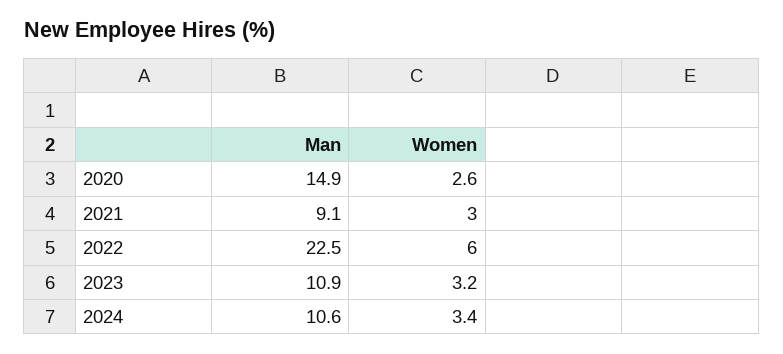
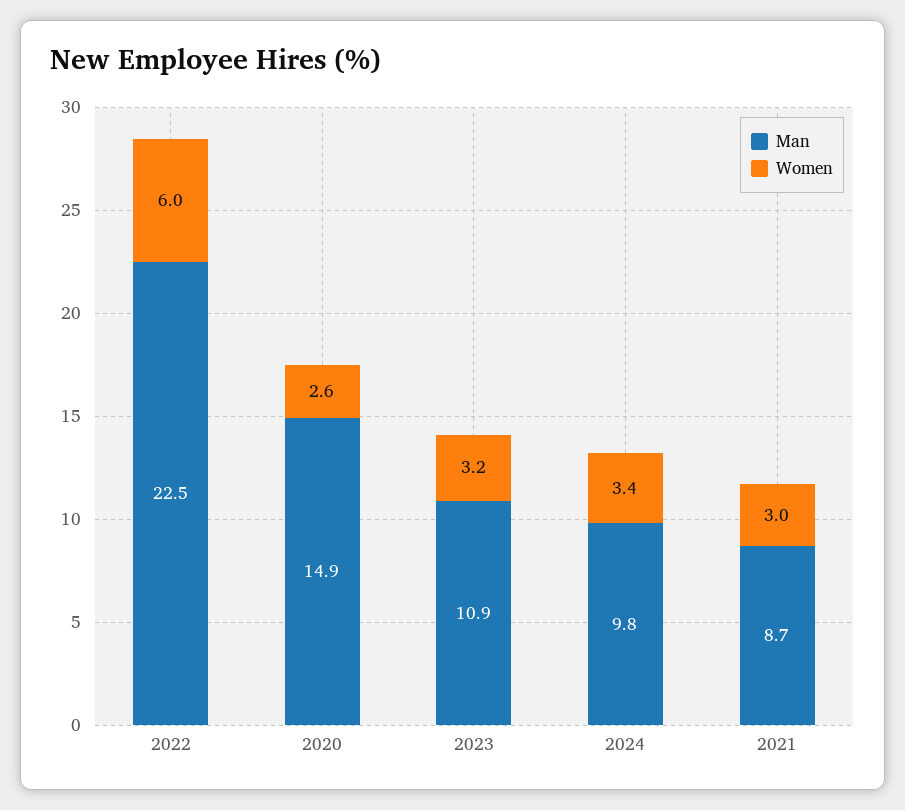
Man, 2021: 9.1 -> 8.7
Man, 2024: 10.6 -> 9.8

